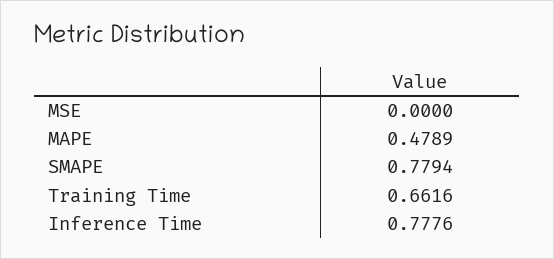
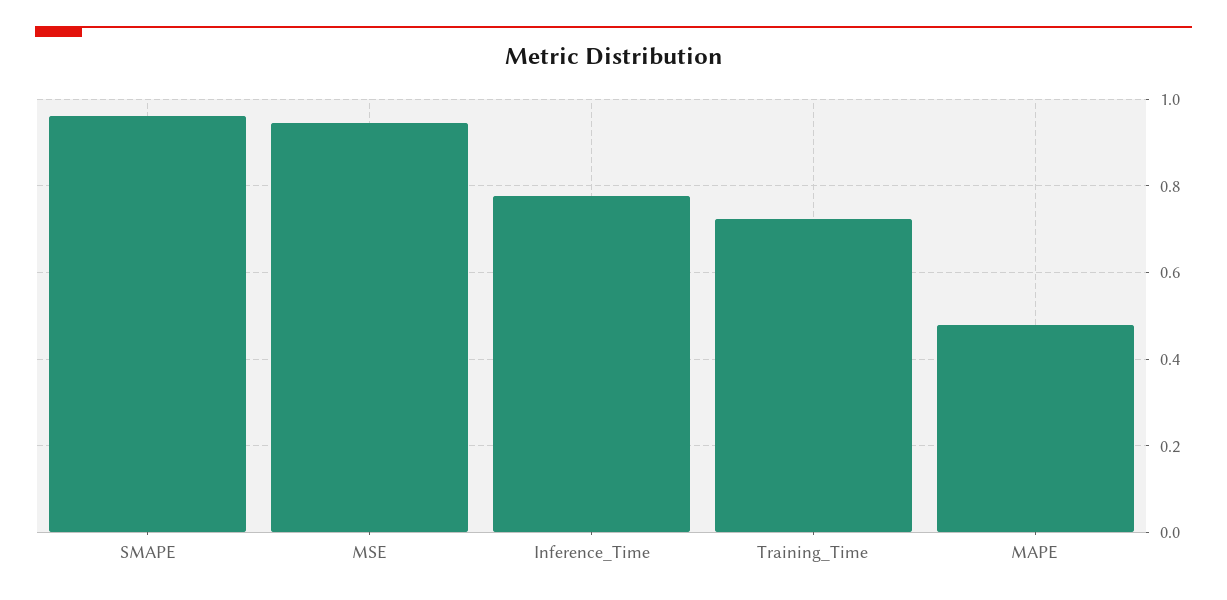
MSE: 0 -> 0.94
SMAPE: 0.7794 -> 0.96
Training Time: 0.6616 -> 0.72

